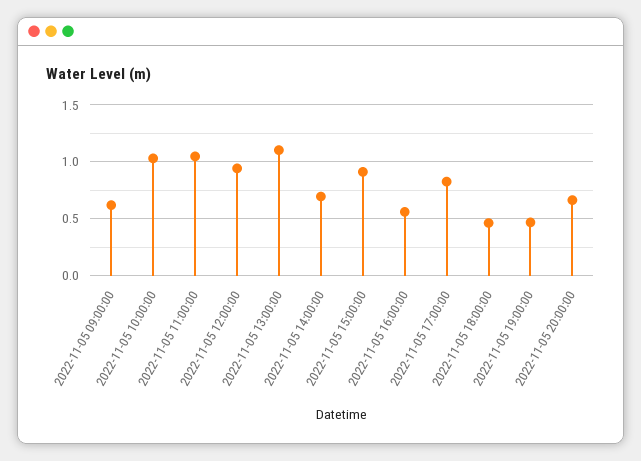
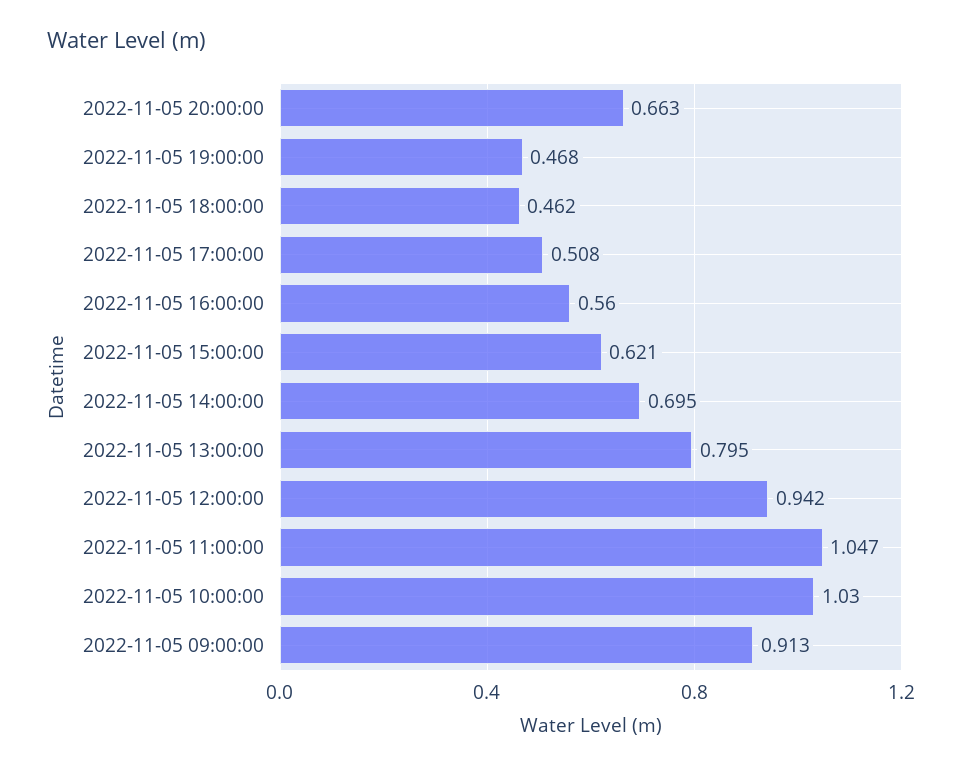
2022-11-05 09:00:00: 0.6 -> 0.913
2022-11-05 13:00:00: 1.1 -> 0.795
2022-11-05 15:00:00: 0.9 -> 0.621
2022-11-05 17:00:00: 0.8 -> 0.508

